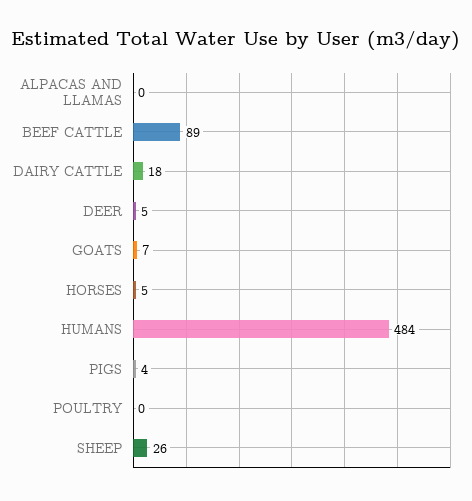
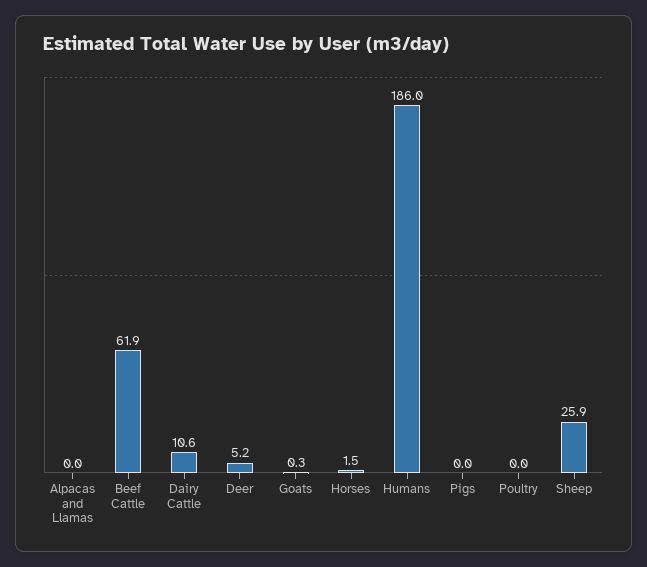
BEEF CATTLE: 89 -> 61.9
DAIRY CATTLE: 18 -> 10.6
GOATS: 7 -> 0.3
HORSES: 5 -> 1.5
HUMANS: 484 -> 186
PIGS: 4 -> 0

